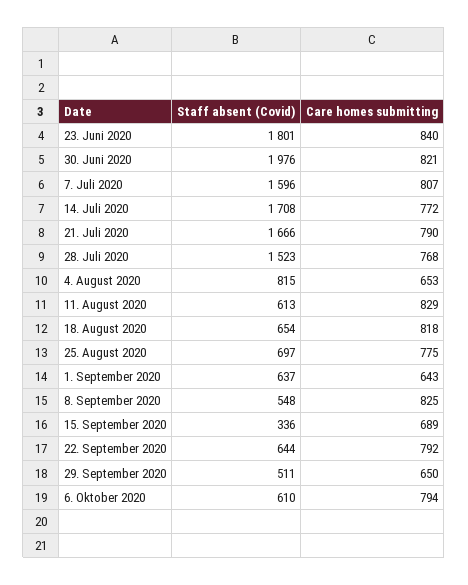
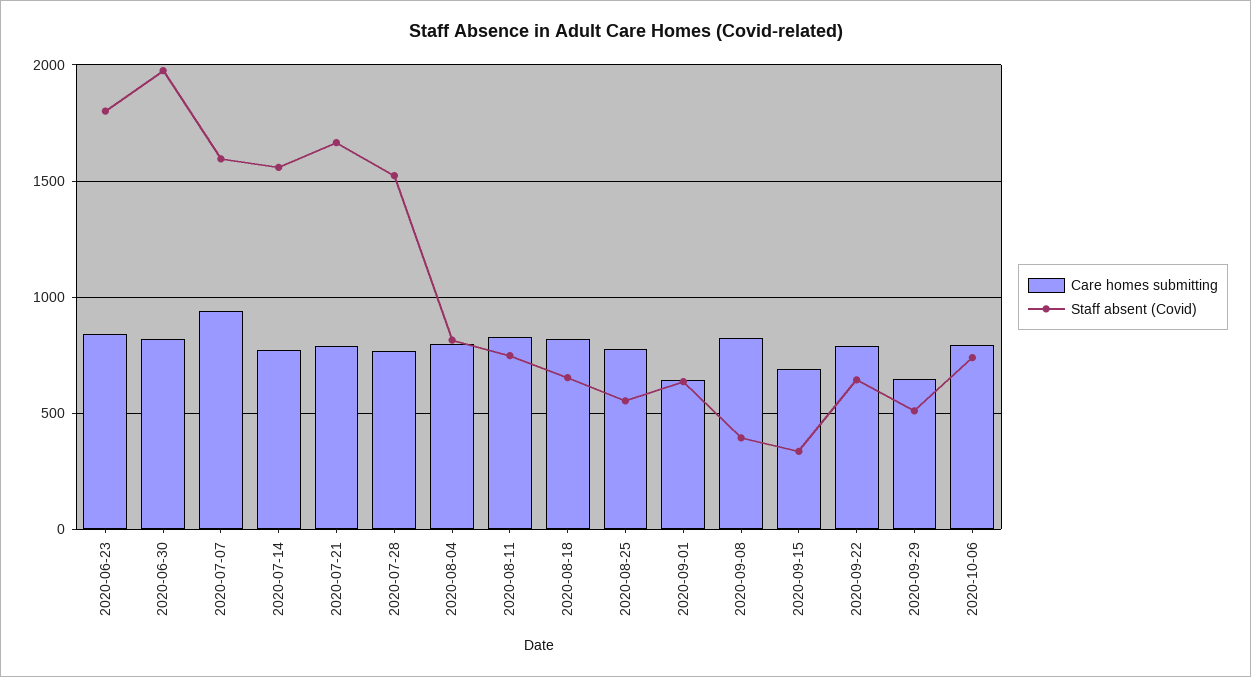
Care homes submitting, 7. Juli 2020: 807 -> 950
Staff absent (Covid), 14. Juli 2020: 1708 -> 1550
Care homes submitting, 4. August 2020: 653 -> 800
Staff absent (Covid), 11. August 2020: 613 -> 750
Staff absent (Covid), 25. August 2020: 697 -> 550
Staff absent (Covid), 8. September 2020: 548 -> 400
Staff absent (Covid), 6. Oktober 2020: 610 -> 750

